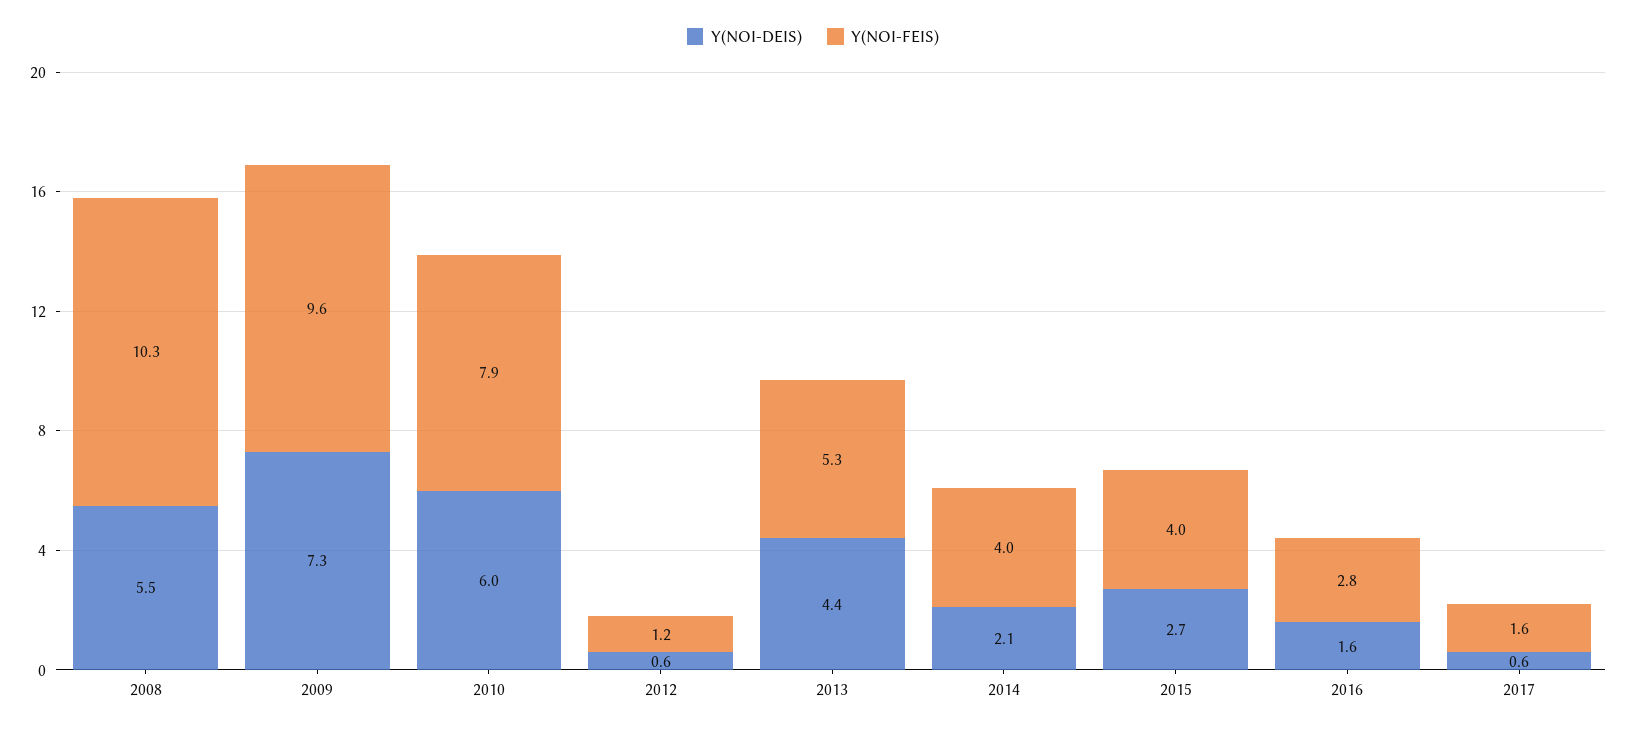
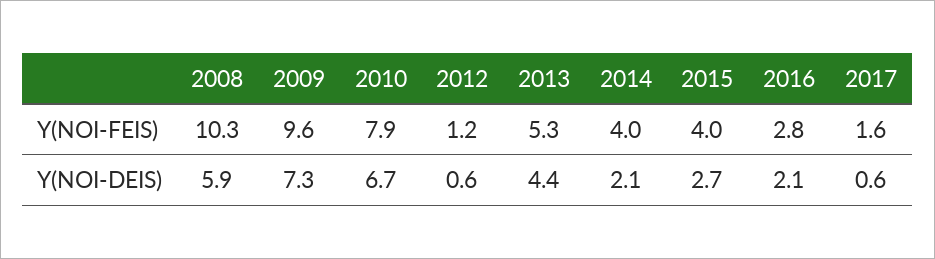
Y(NOI-DEIS), 2008: 5.5 -> 5.9
Y(NOI-DEIS), 2010: 6 -> 6.7
Y(NOI-DEIS), 2016: 1.6 -> 2.1

